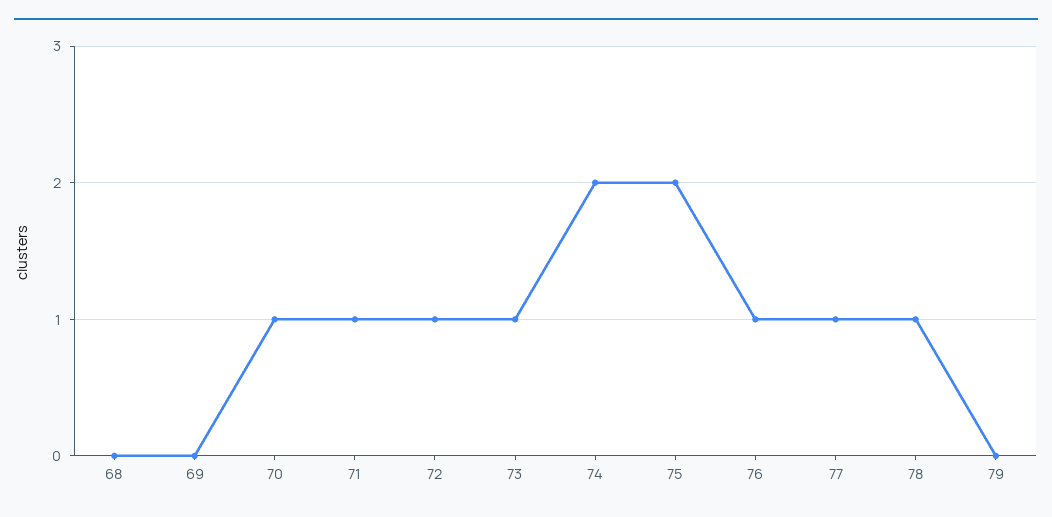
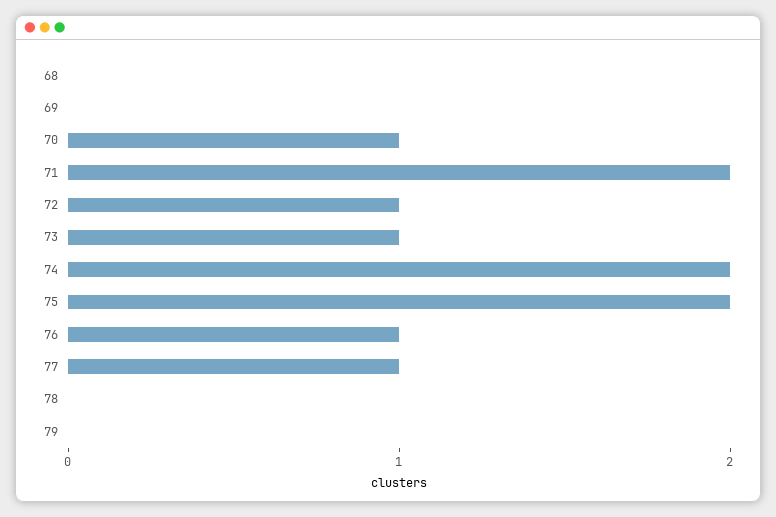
71: 1 -> 2
78: 1 -> 0

